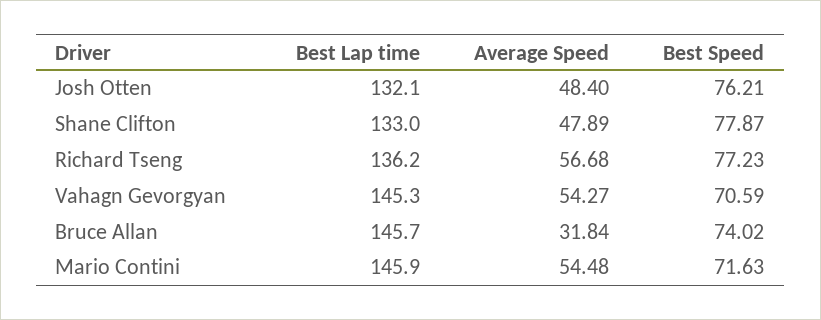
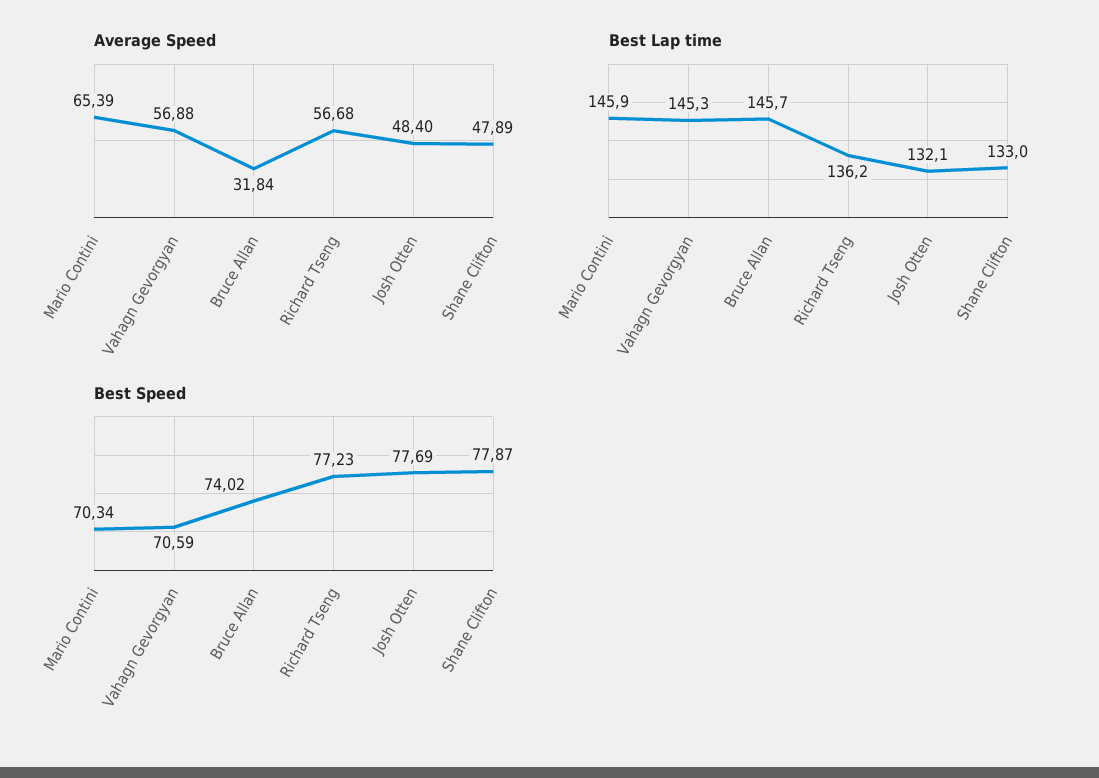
Best Speed, Josh Otten: 76.21 -> 77.69
Average Speed, Vahagn Gevorgyan: 54.27 -> 56.88
Average Speed, Mario Contini: 54.48 -> 65.39
Best Speed, Mario Contini: 71.63 -> 70.34

